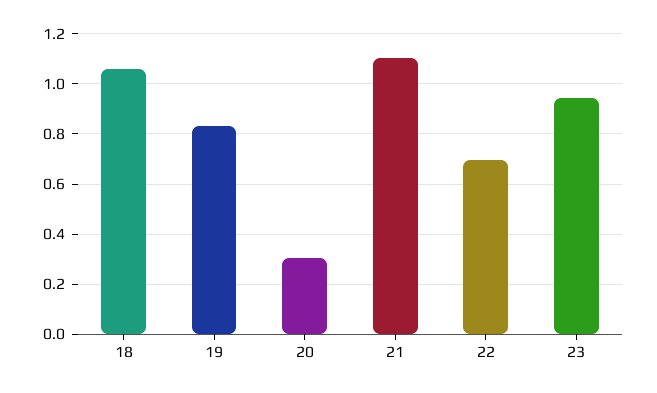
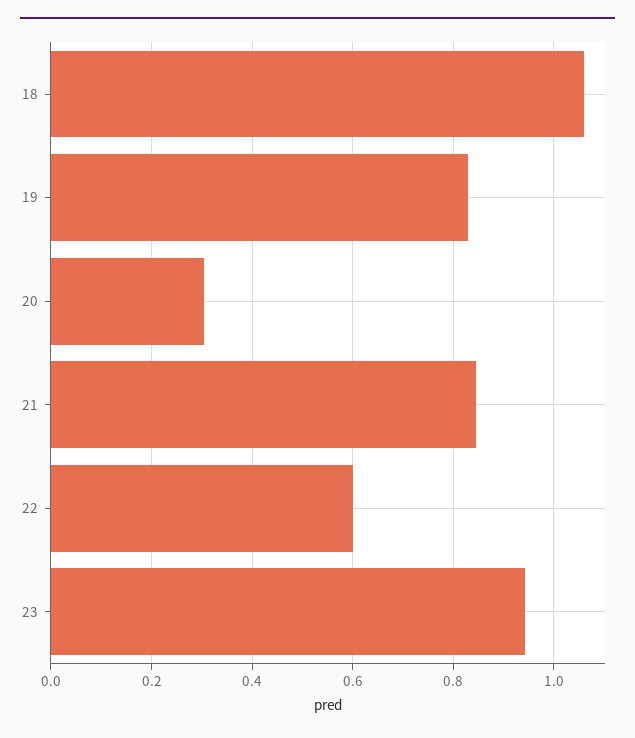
21: 1.1 -> 0.84
22: 0.7 -> 0.6

